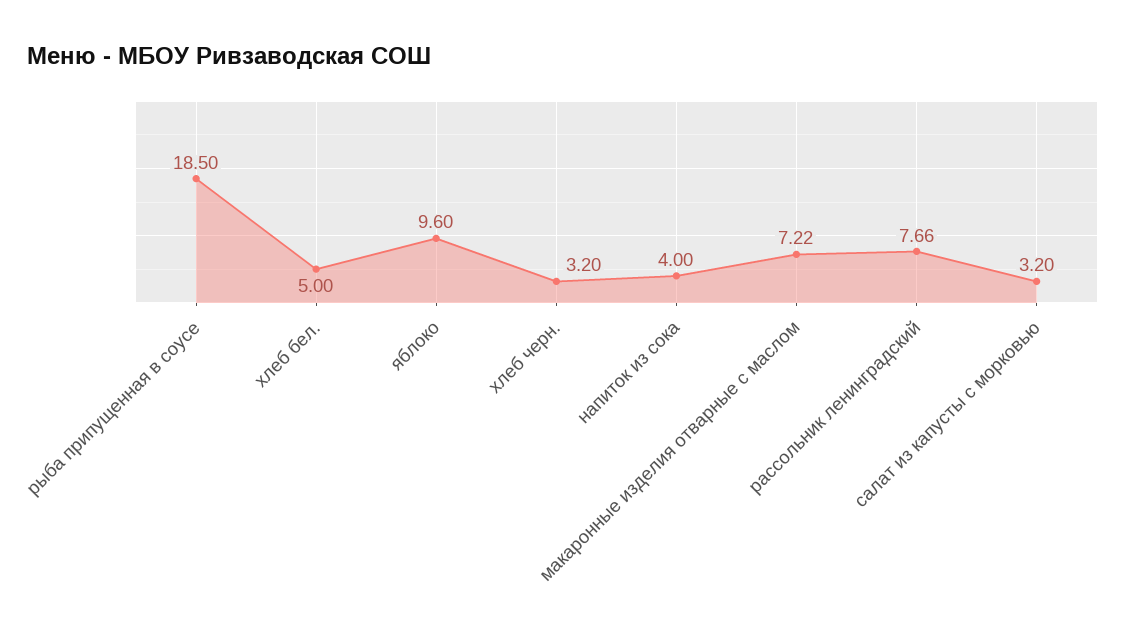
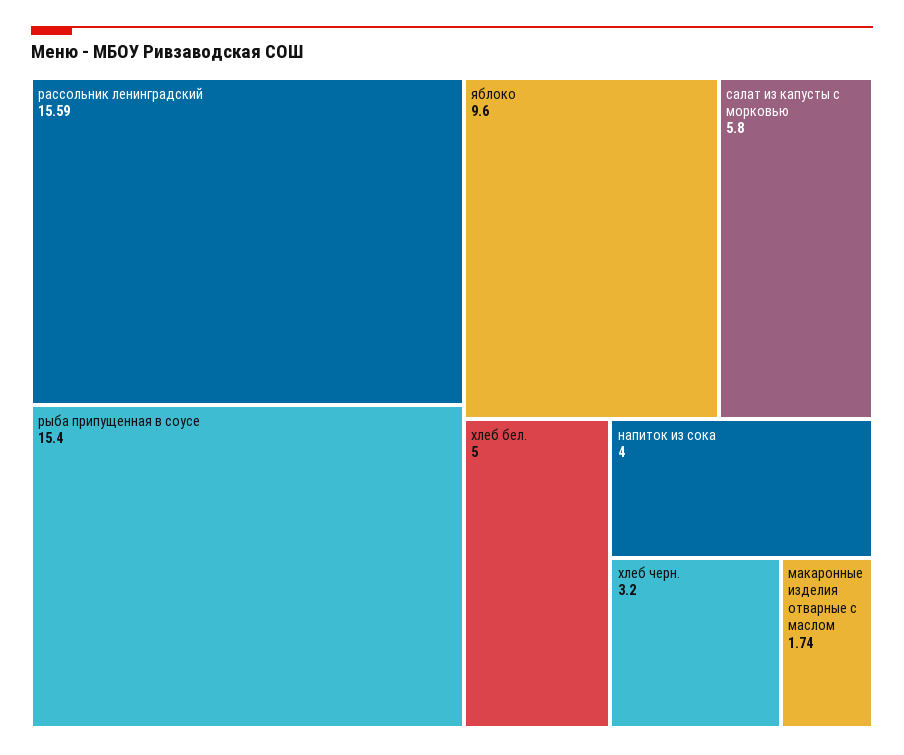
рыба припущенная в соусе: 18.5 -> 15.4
макаронные изделия отварные с маслом: 7.22 -> 1.74
рассольник ленинградский: 7.66 -> 15.59
салат из капусты с морковью: 3.2 -> 5.8

